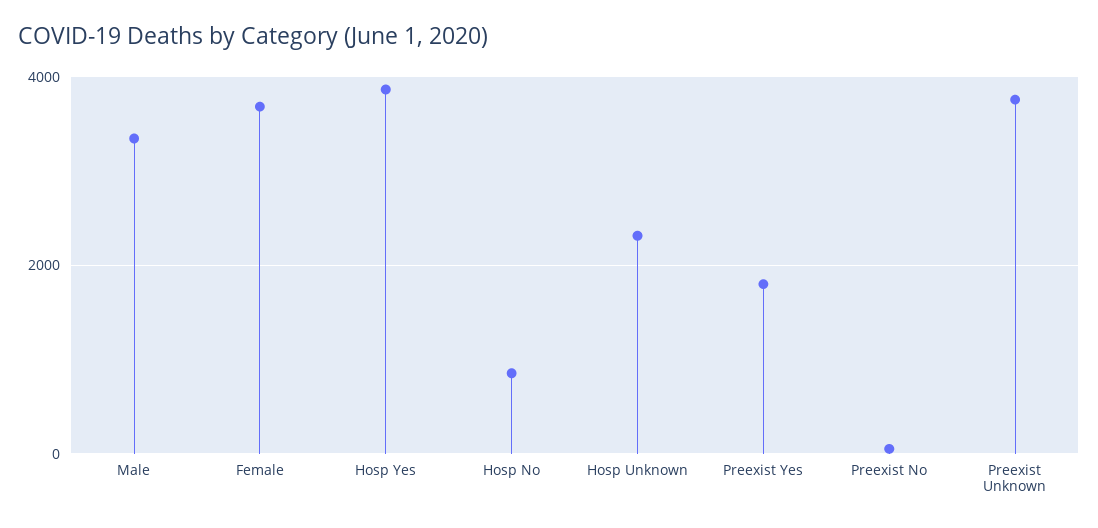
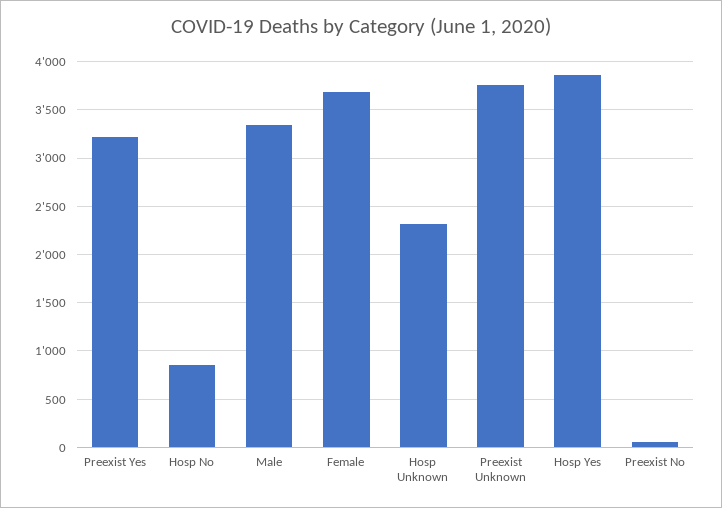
Preexist Yes: 1800 -> 3200

